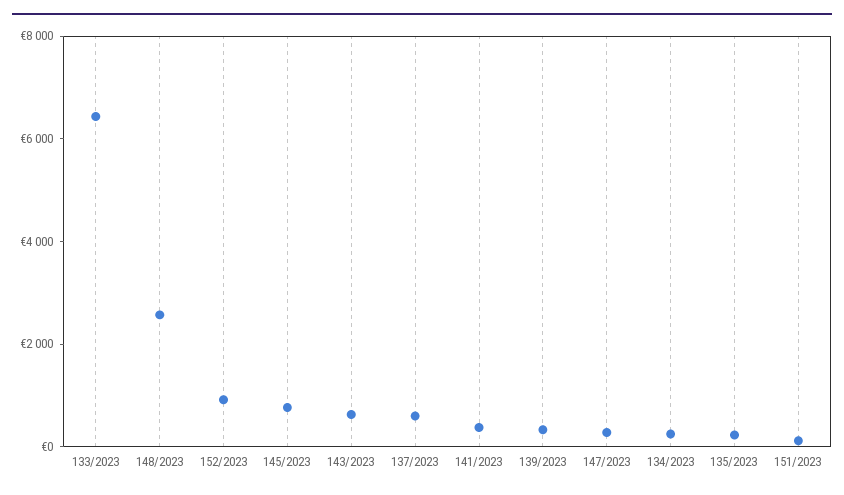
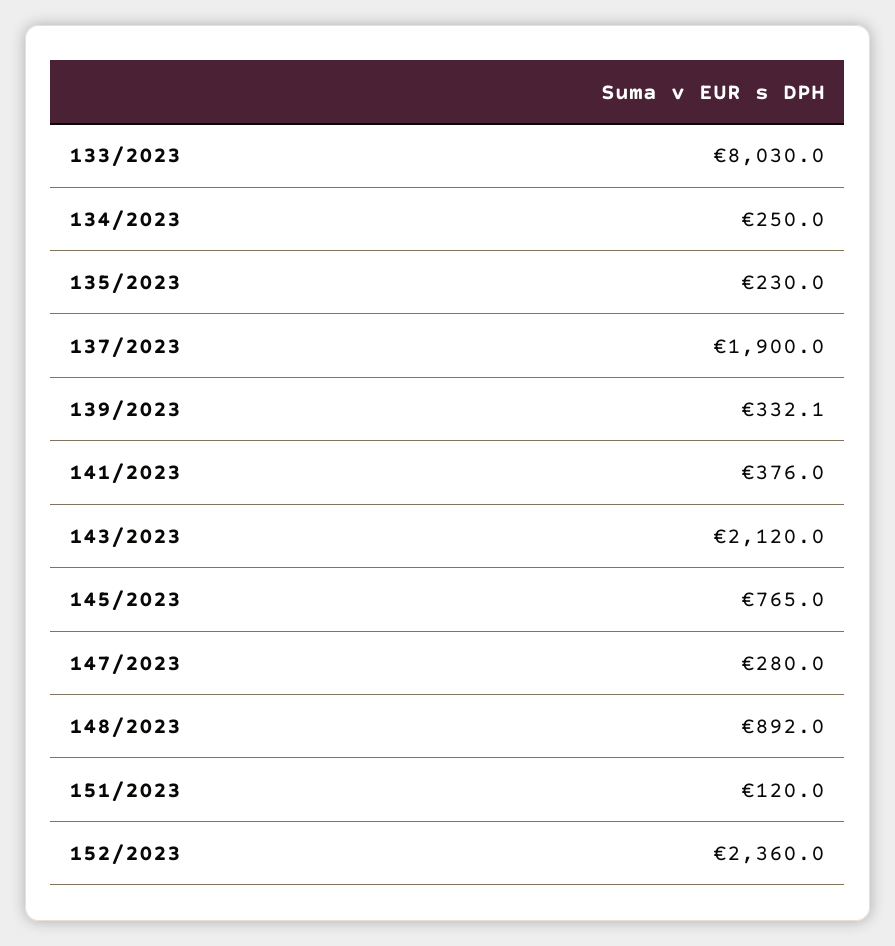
133/2023: 6500 -> 8030
148/2023: 2500 -> 892
152/2023: 1000 -> 2360
143/2023: 500 -> 2120
137/2023: 500 -> 1900

